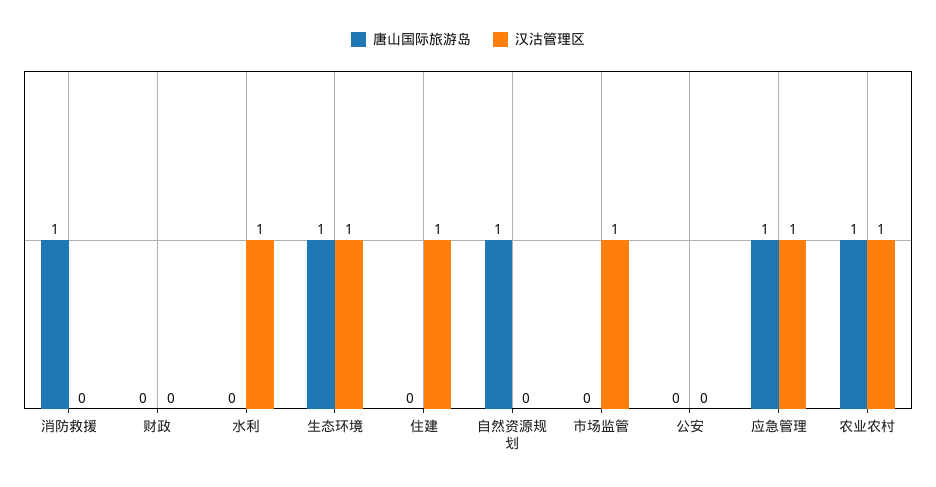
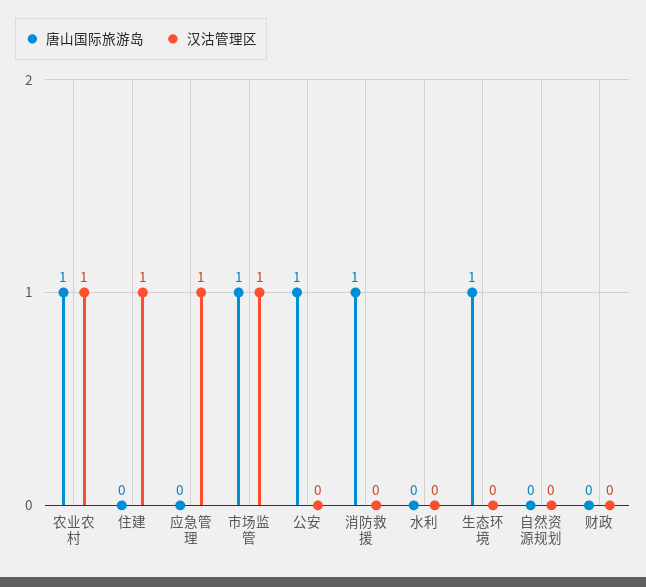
汉沽管理区, 水利: 1 -> 0
汉沽管理区, 生态环境: 1 -> 0
唐山国际旅游岛, 自然资源规划: 1 -> 0
唐山国际旅游岛, 市场监管: 0 -> 1
唐山国际旅游岛, 公安: 0 -> 1
唐山国际旅游岛, 应急管理: 1 -> 0

